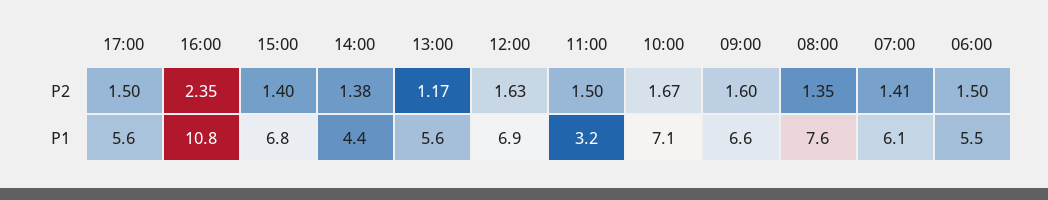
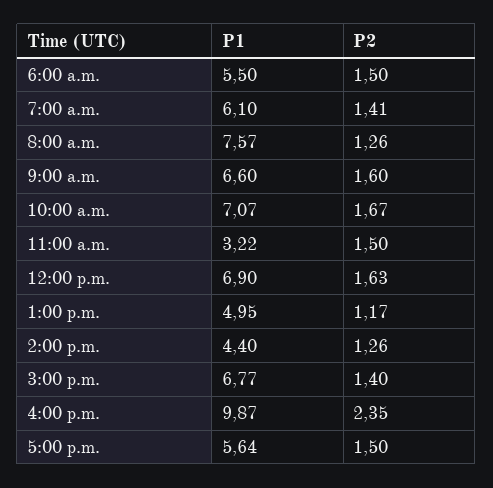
14:00, P2: 1.38 -> 1.26
08:00, P2: 1.35 -> 1.26
16:00, P1: 10.8 -> 9.87
13:00, P1: 5.6 -> 4.95

